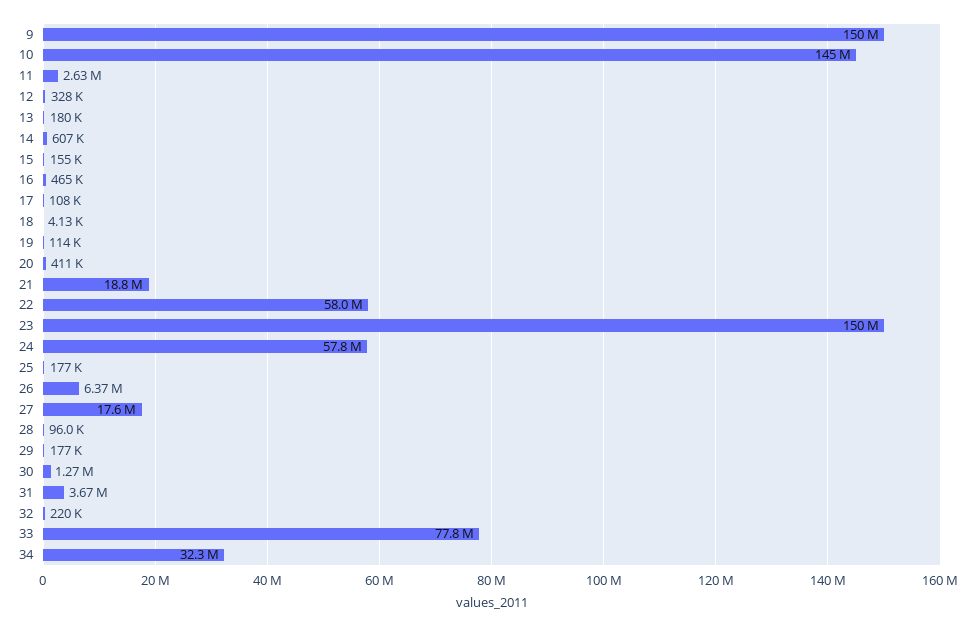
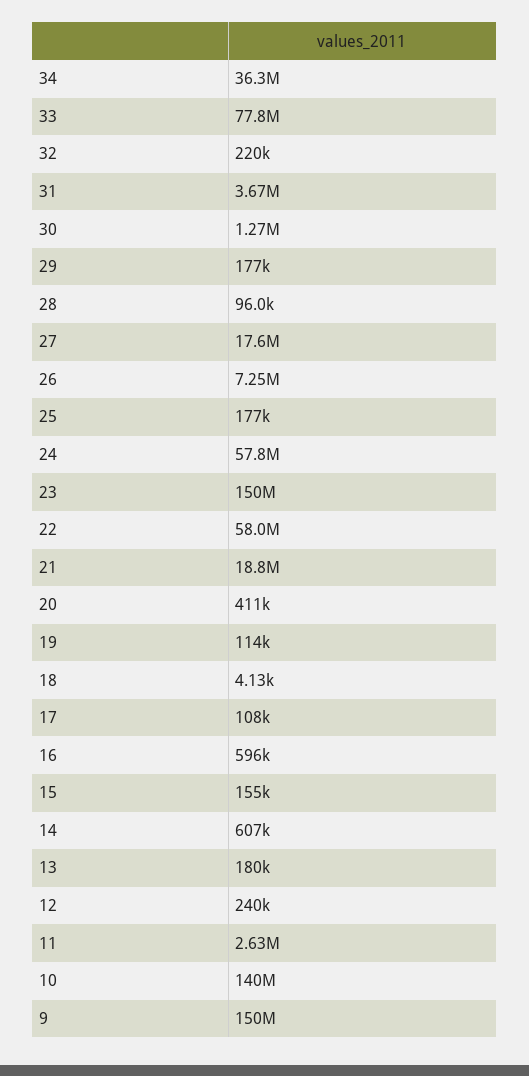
10: 145000000 -> 140000000
12: 328000 -> 240000
16: 465000 -> 596000
26: 6370000 -> 7250000
34: 32300000 -> 36300000

